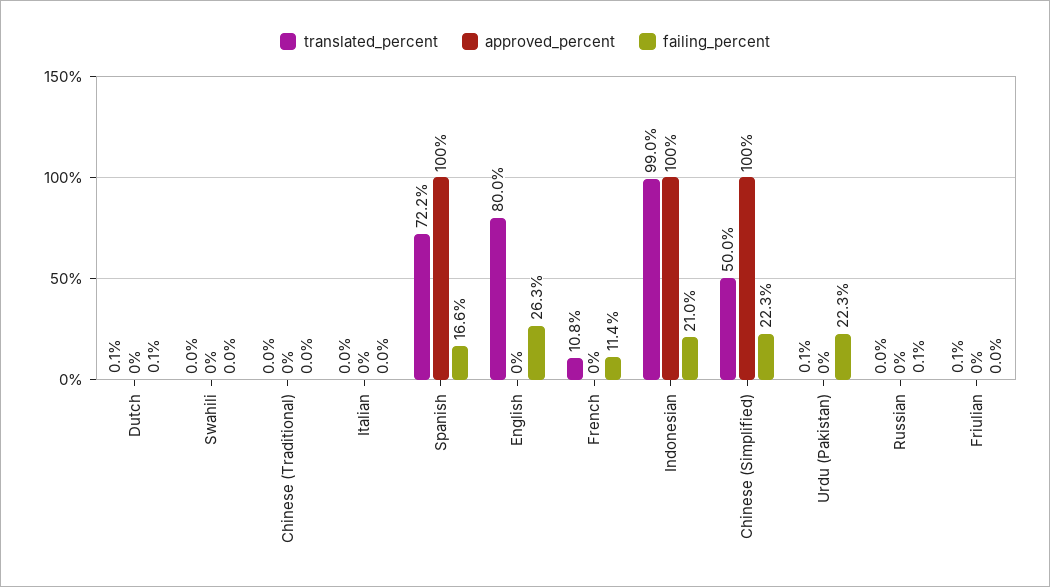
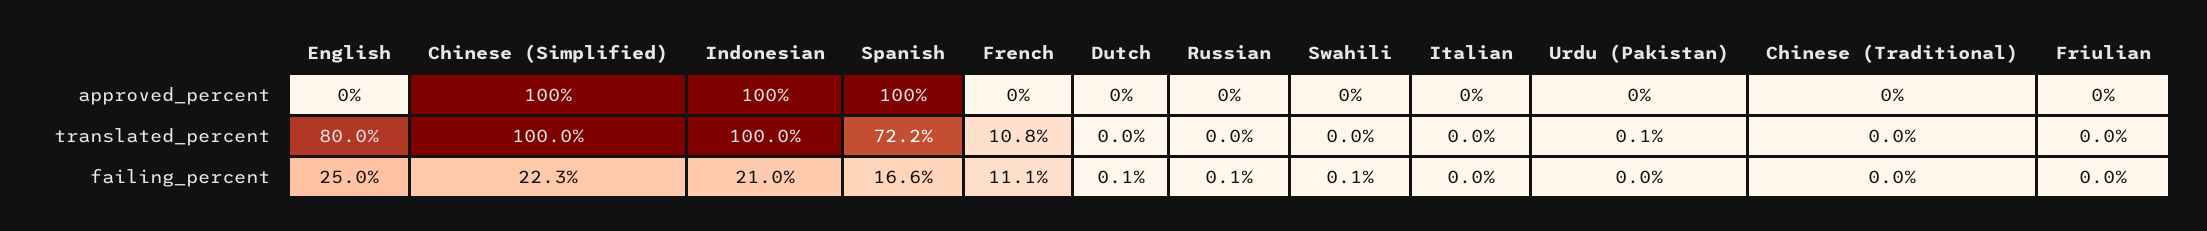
translated_percent, Dutch: 0.1 -> 0
failing_percent, Swahili: 0 -> 0.1
failing_percent, English: 26.3 -> 25
failing_percent, French: 11.4 -> 11.1
translated_percent, Indonesian: 99 -> 100
translated_percent, Chinese (Simplified): 50 -> 100
failing_percent, Urdu (Pakistan): 22.3 -> 0
translated_percent, Friulian: 0.1 -> 0

